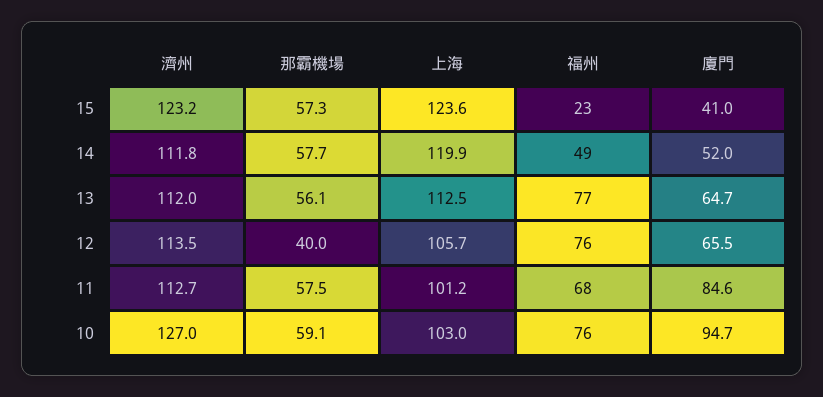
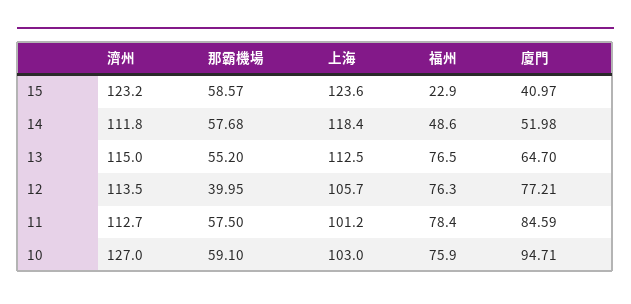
那霸機場, 15: 57.3 -> 58.57
上海, 14: 119.9 -> 118.4
濟州, 13: 112 -> 115
那霸機場, 13: 56.1 -> 55.2
廈門, 12: 65.5 -> 77.21
福州, 11: 68 -> 78.4

